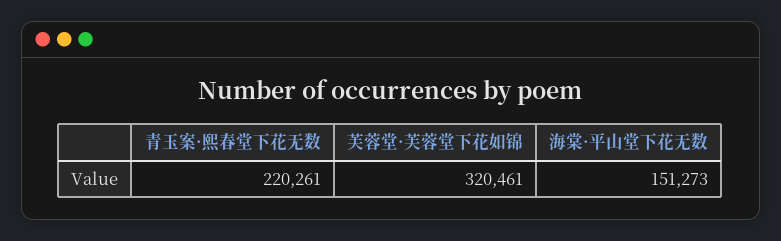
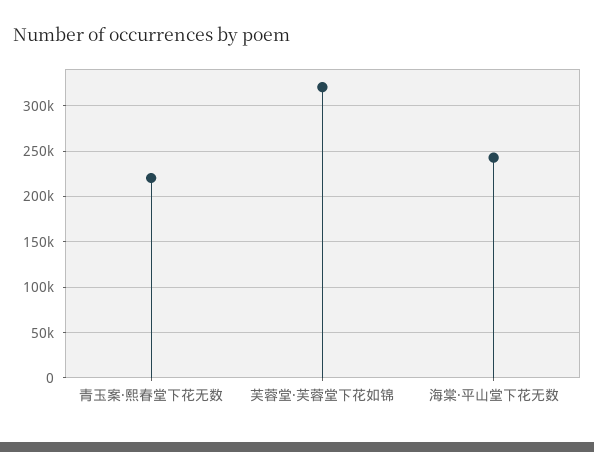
海棠·平山堂下花无数: 151273 -> 240000

